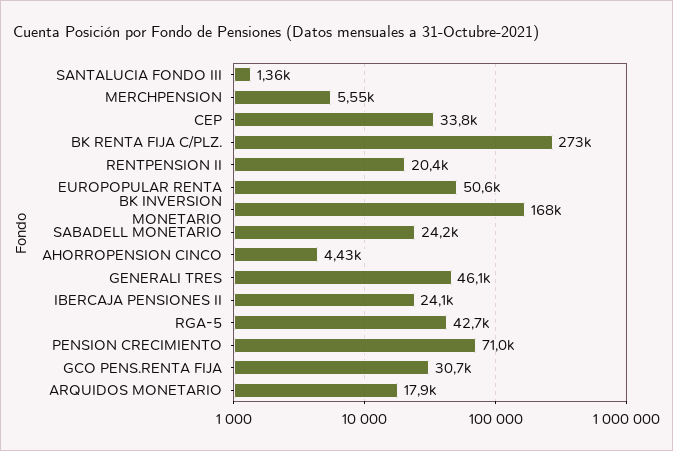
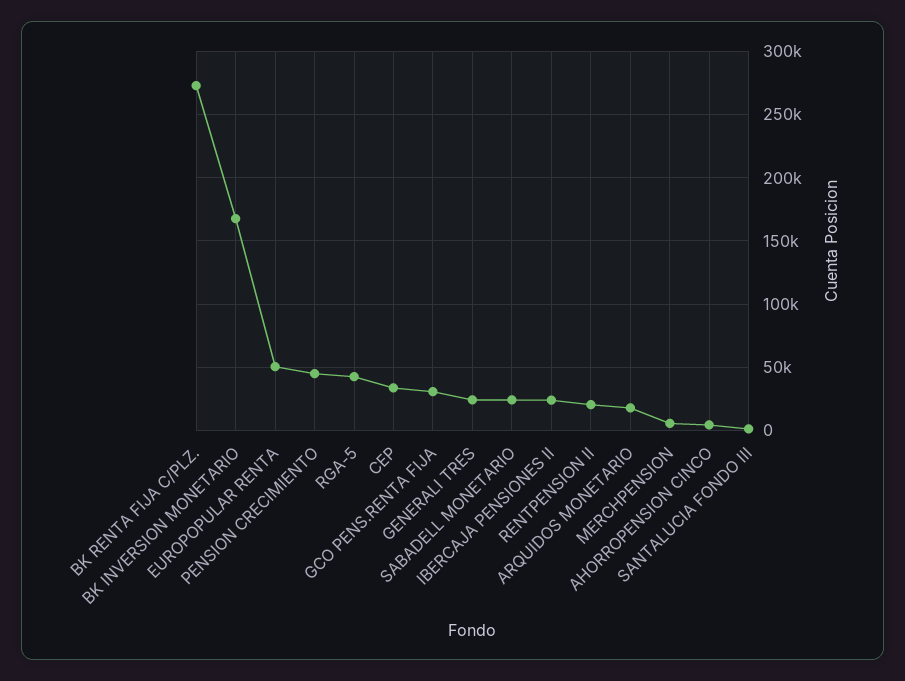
GENERALI TRES: 46100 -> 25000
PENSION CRECIMIENTO: 71000 -> 45000

